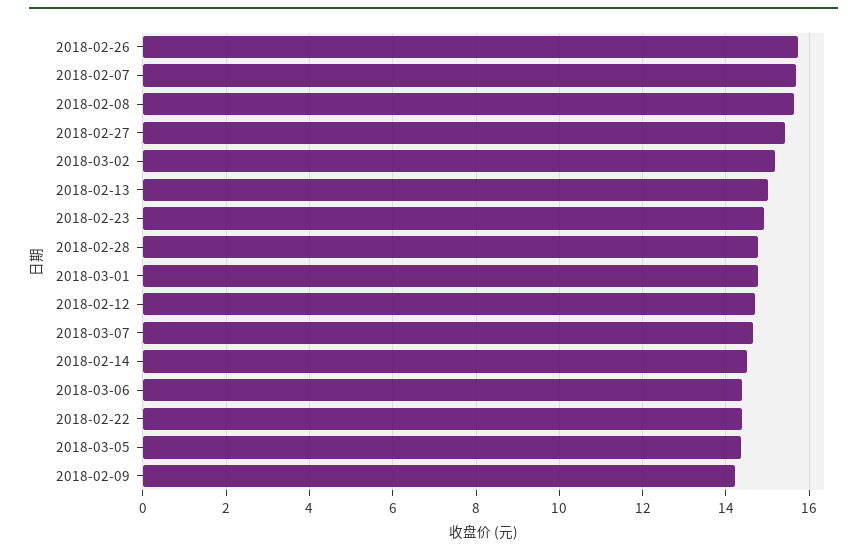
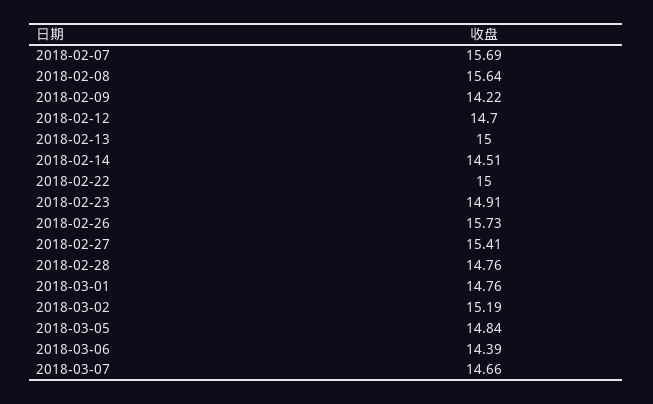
2018-02-22: 14.4 -> 15
2018-03-05: 14.4 -> 14.84

